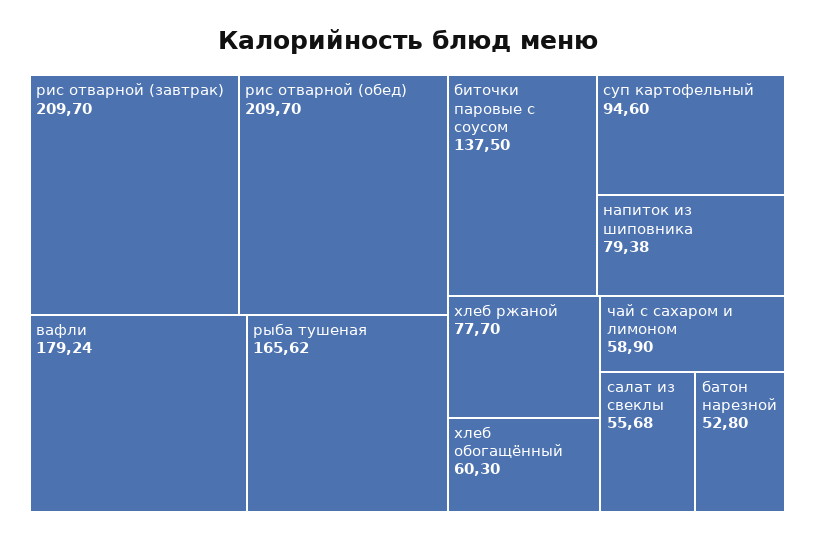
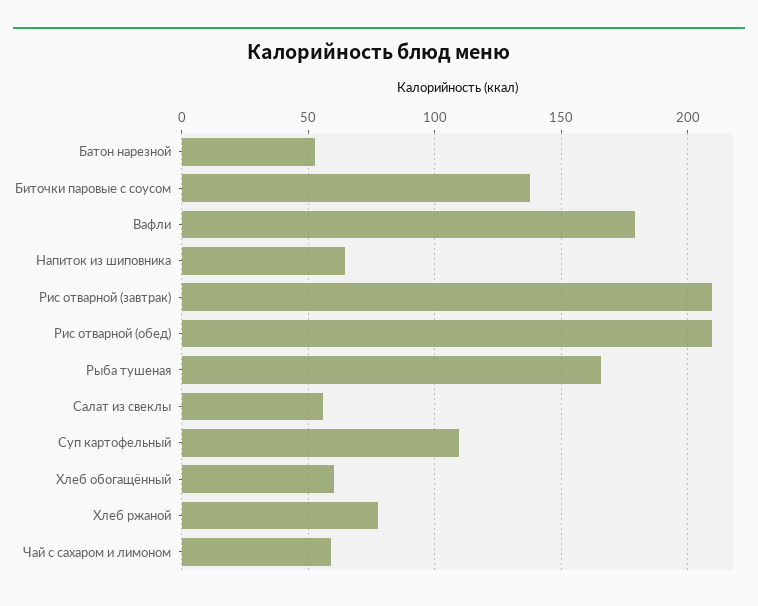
суп картофельный: 94.6 -> 110
напиток из шиповника: 79.38 -> 65

